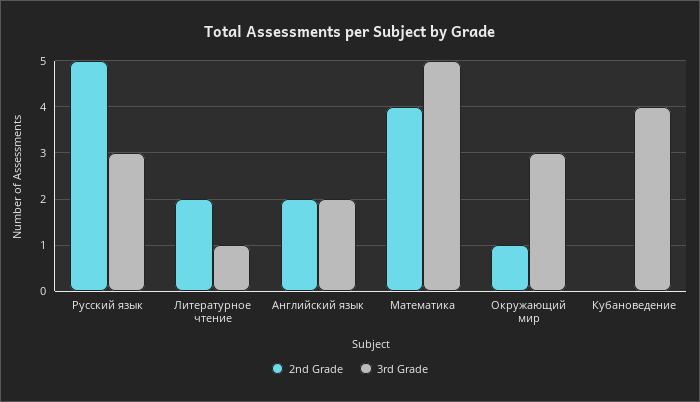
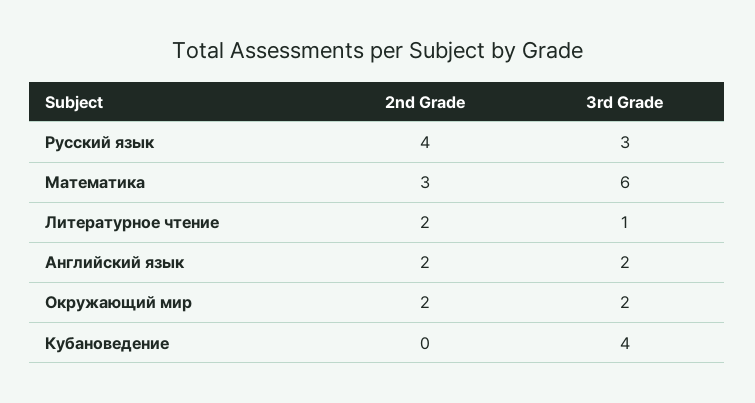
2nd Grade, Русский язык: 5 -> 4
2nd Grade, Математика: 4 -> 3
3rd Grade, Математика: 5 -> 6
2nd Grade, Окружающий мир: 1 -> 2
3rd Grade, Окружающий мир: 3 -> 2

